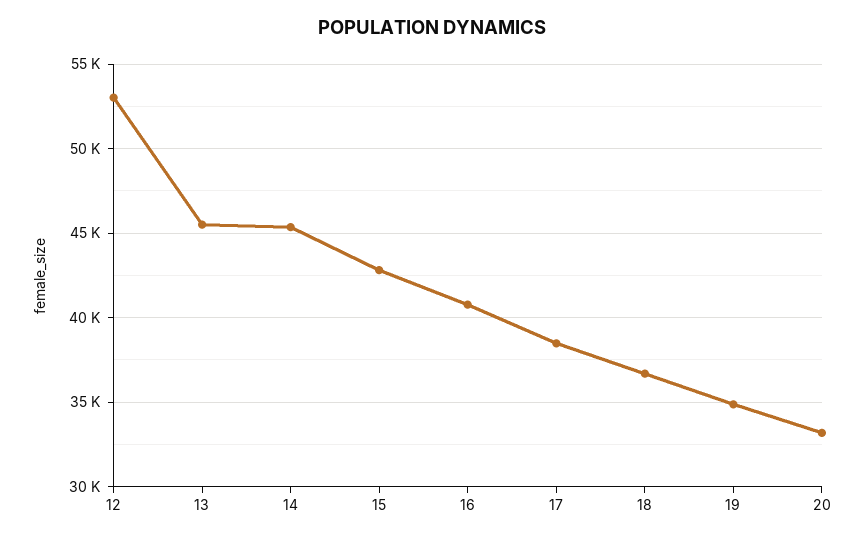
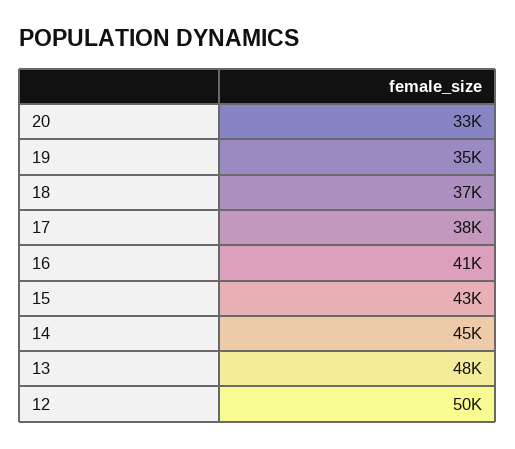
12: 53000 -> 50000
13: 45500 -> 48000

